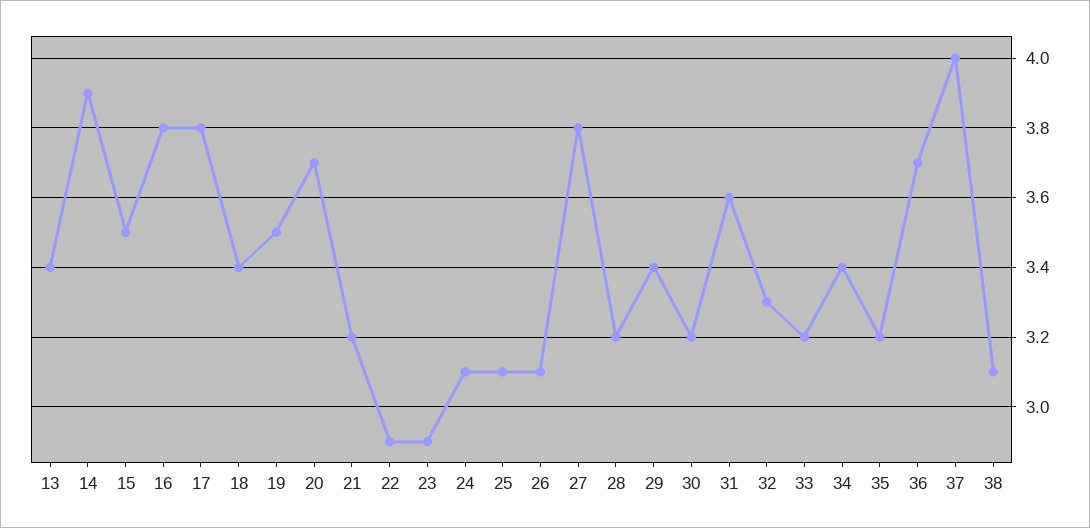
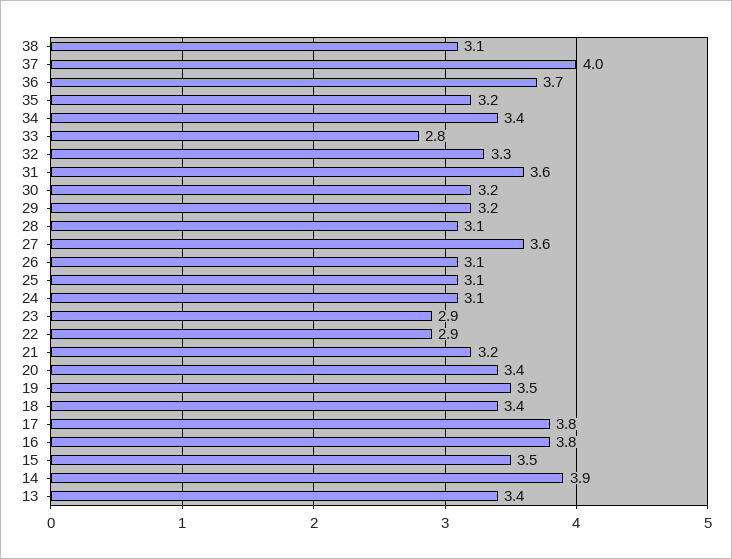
20: 3.7 -> 3.4
27: 3.8 -> 3.6
28: 3.2 -> 3.1
29: 3.4 -> 3.2
33: 3.2 -> 2.8

